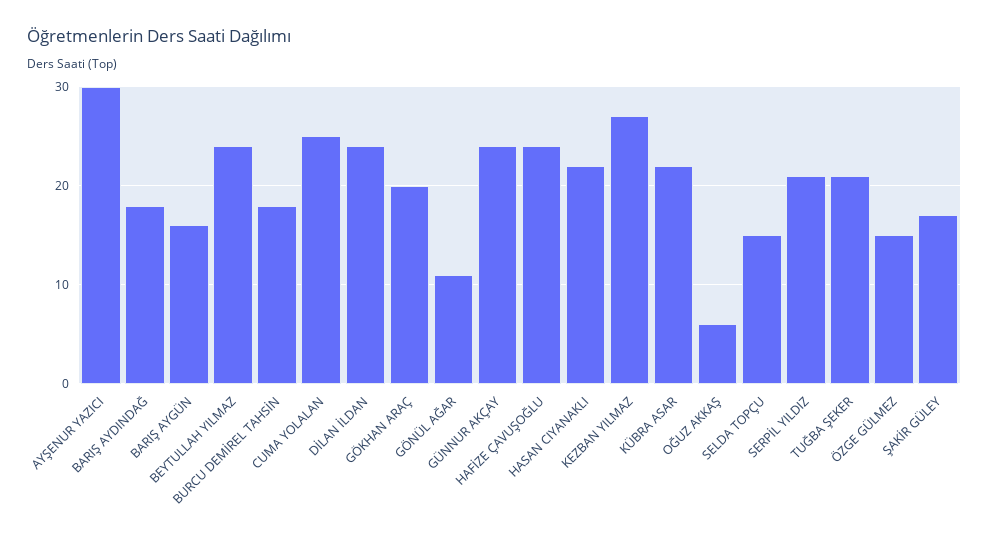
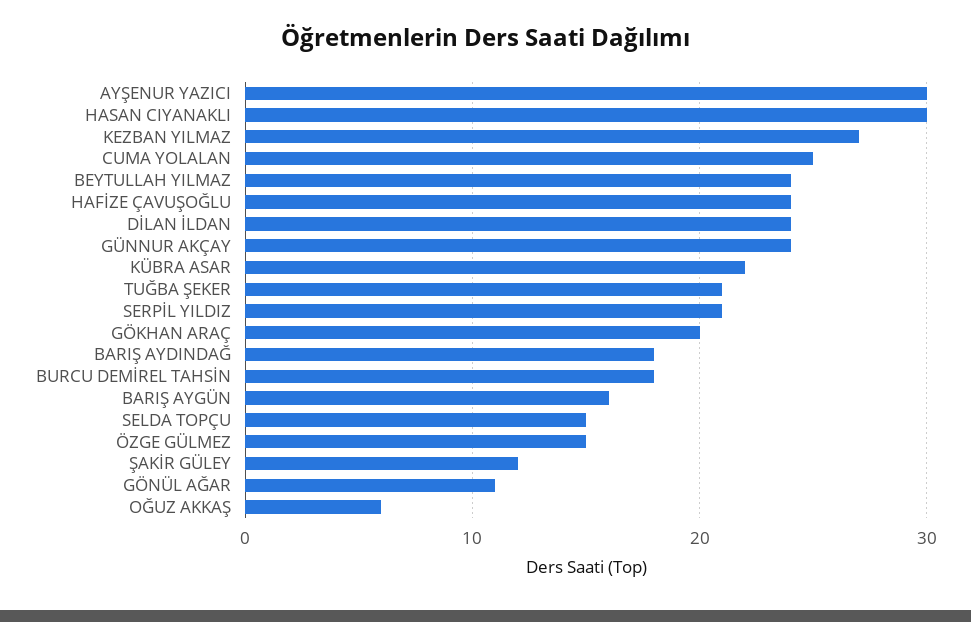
HASAN CIYANAKLI: 22 -> 30
ŞAKİR GÜLEY: 17 -> 12

